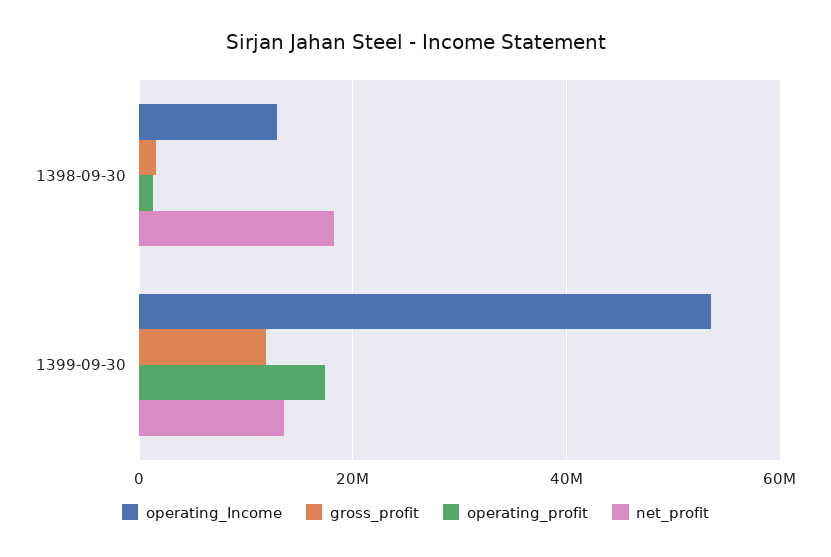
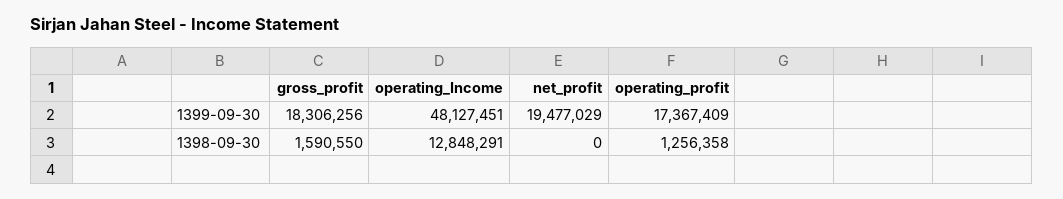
net_profit, 1398-09-30: 18000000 -> 0
operating_Income, 1399-09-30: 54000000 -> 48127451
gross_profit, 1399-09-30: 12000000 -> 18306256
net_profit, 1399-09-30: 14000000 -> 19477029

